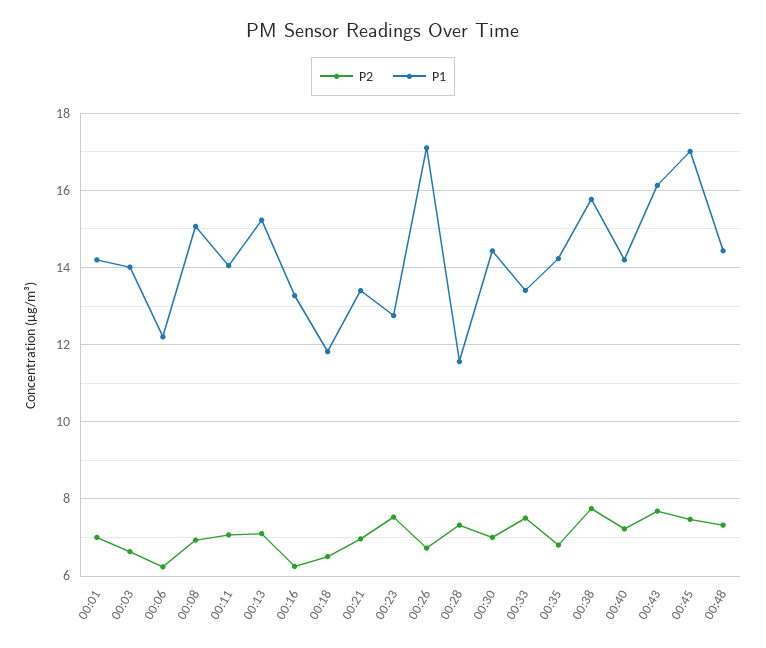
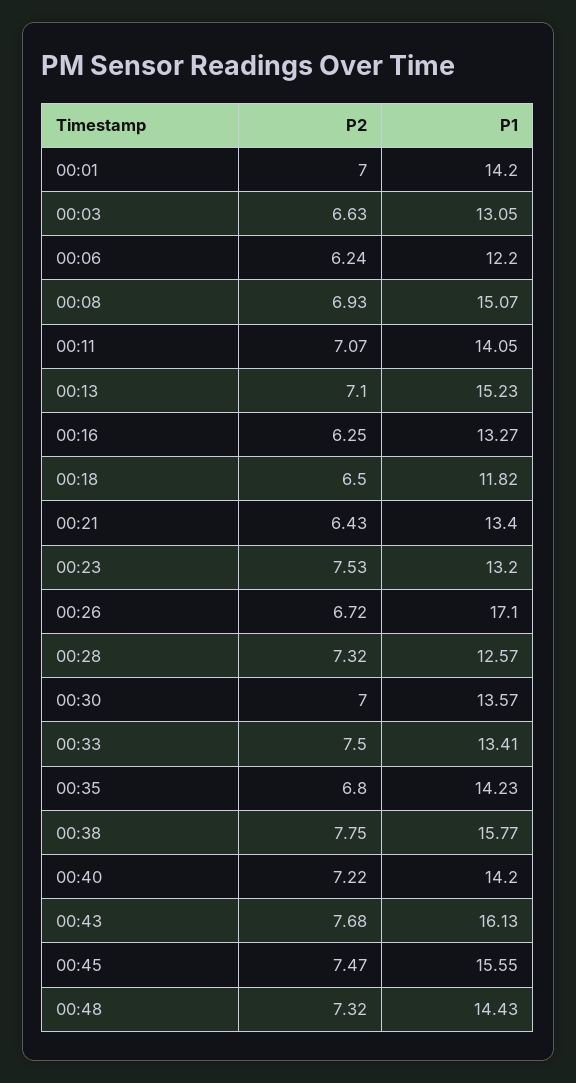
P1, 00:03: 14 -> 13.05
P2, 00:21: 7 -> 6.43
P1, 00:23: 12.8 -> 13.2
P1, 00:28: 11.6 -> 12.57
P1, 00:30: 14.4 -> 13.57
P1, 00:45: 17 -> 15.55

